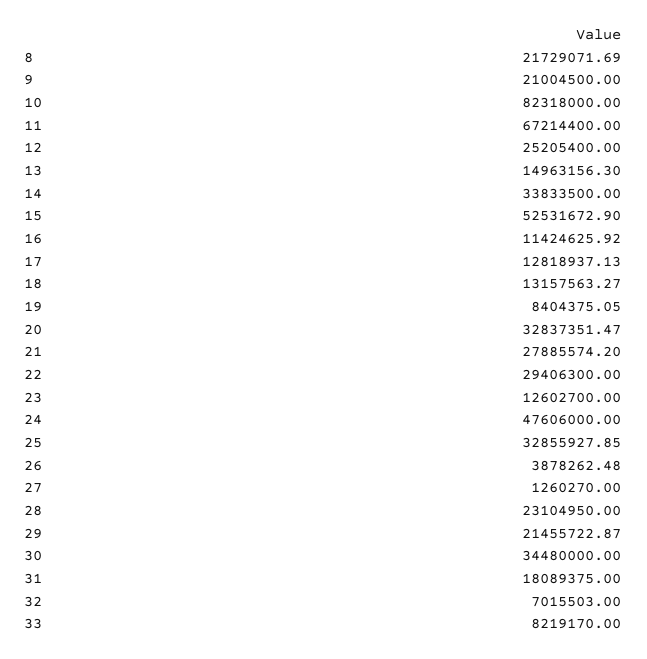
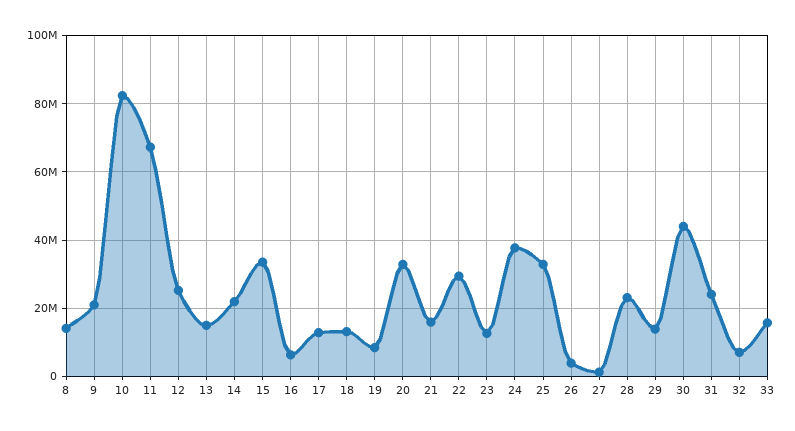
8: 21729071.69 -> 14000000
14: 33833500 -> 22000000
15: 52531672.9 -> 34000000
16: 11424625.92 -> 6000000
21: 27885574.2 -> 16000000
24: 47606000 -> 38000000
29: 21455722.87 -> 14000000
30: 34480000 -> 44000000
31: 18089375 -> 24000000
33: 8219170 -> 16000000

